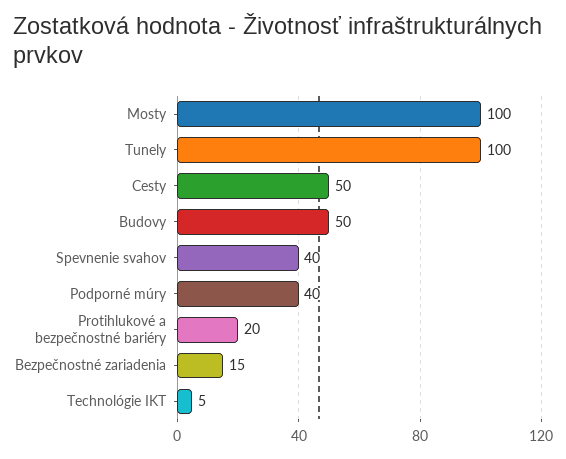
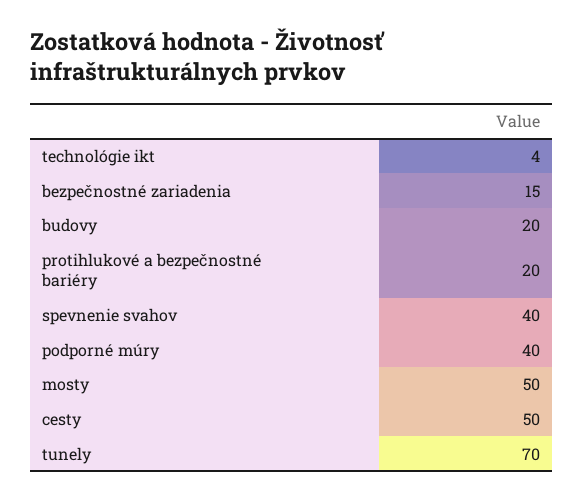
Mosty: 100 -> 50
Tunely: 100 -> 70
Budovy: 50 -> 20
Technológie IKT: 5 -> 4

